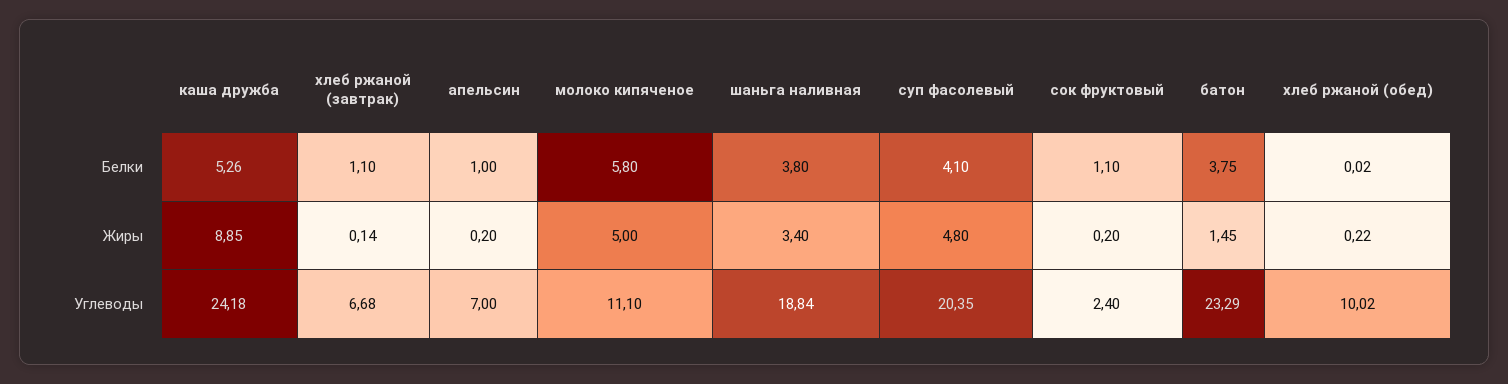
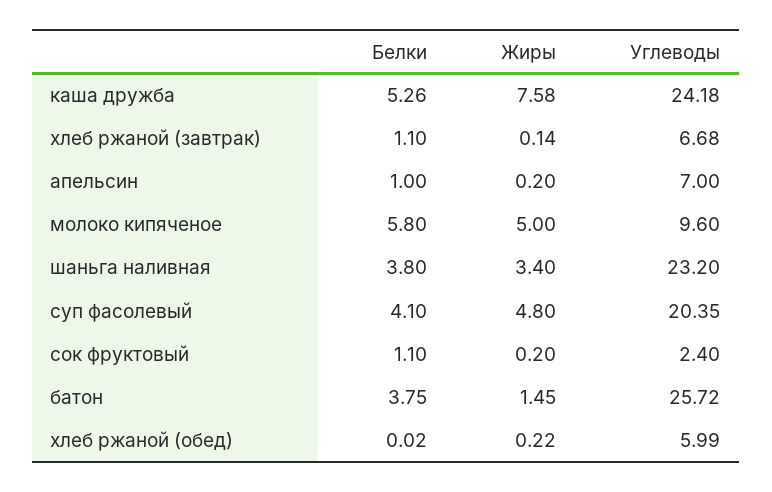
каша дружба, Жиры: 8.85 -> 7.58
молоко кипяченое, Углеводы: 11.1 -> 9.6
шаньга наливная, Углеводы: 18.84 -> 23.2
батон, Углеводы: 23.29 -> 25.72
хлеб ржаной (обед), Углеводы: 10.02 -> 5.99

